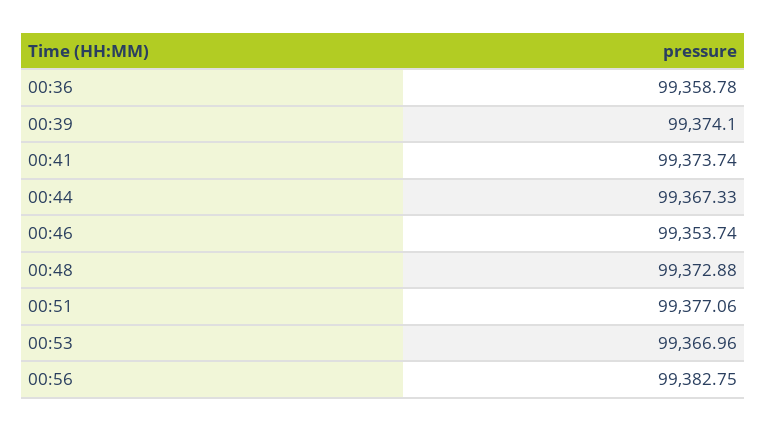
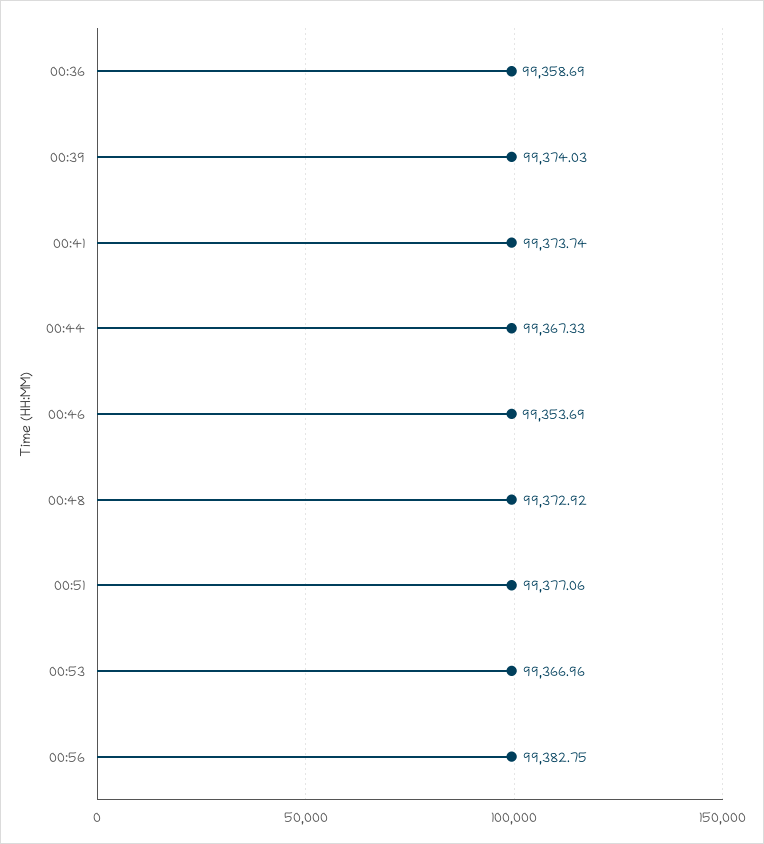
00:36: 99358.78 -> 99358.69
00:39: 99374.1 -> 99374.03
00:46: 99353.74 -> 99353.69
00:48: 99372.88 -> 99372.92

